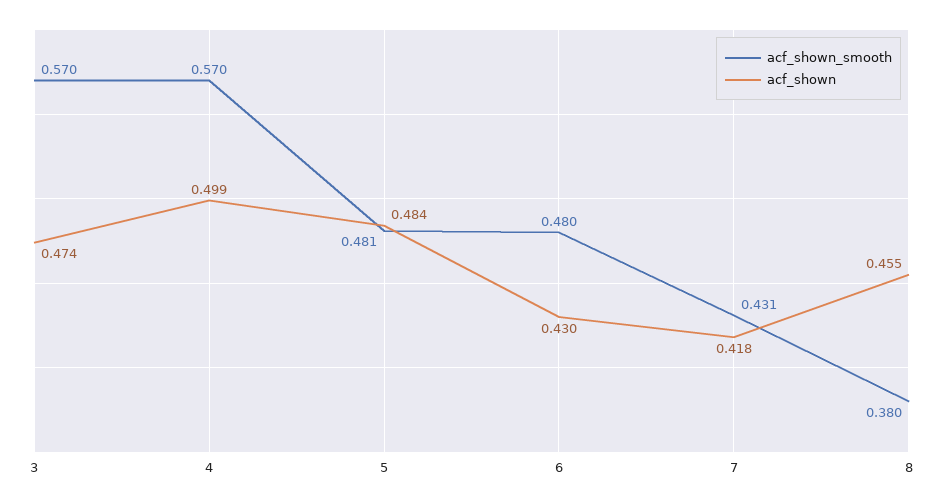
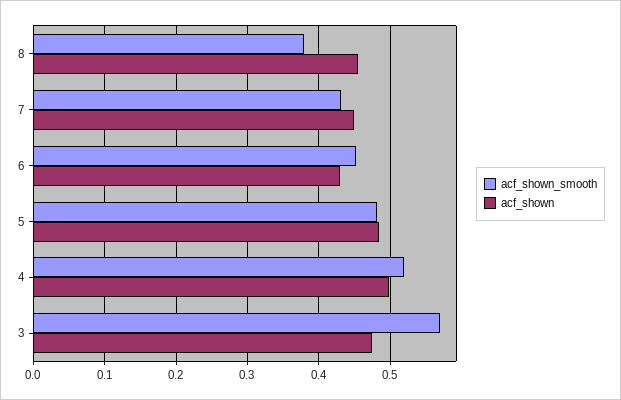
acf_shown_smooth, 4: 0.57 -> 0.52
acf_shown_smooth, 6: 0.48 -> 0.45
acf_shown, 7: 0.418 -> 0.45

